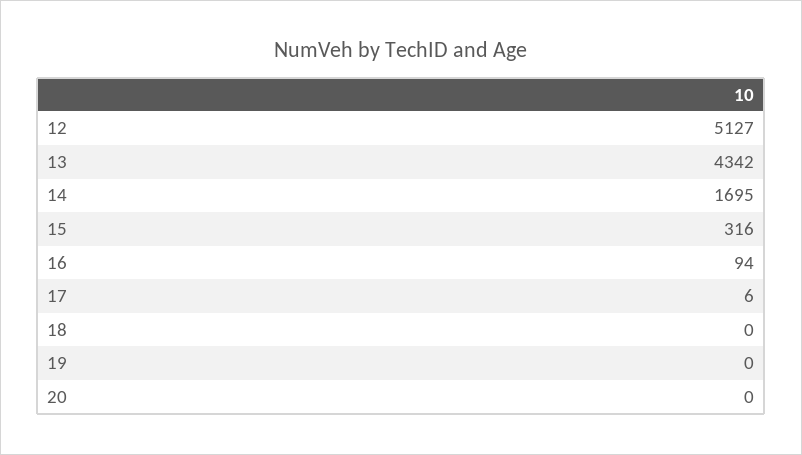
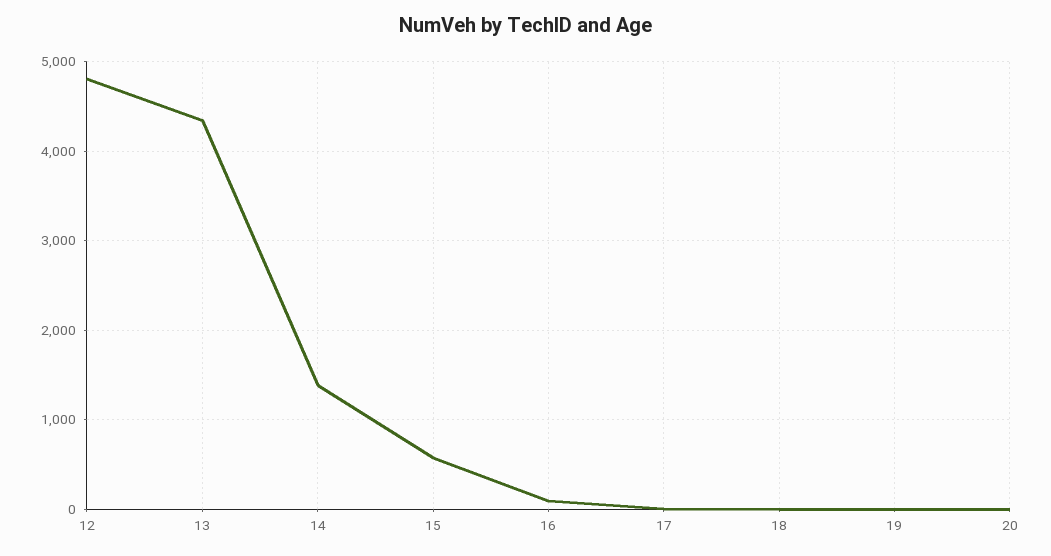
12: 5127 -> 4800
14: 1695 -> 1400
15: 316 -> 600

